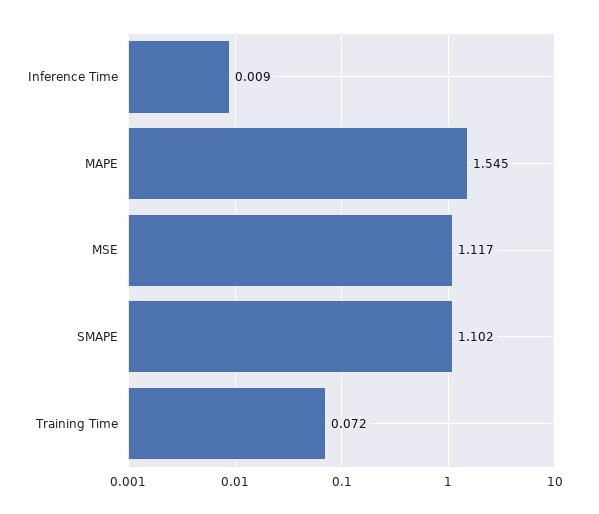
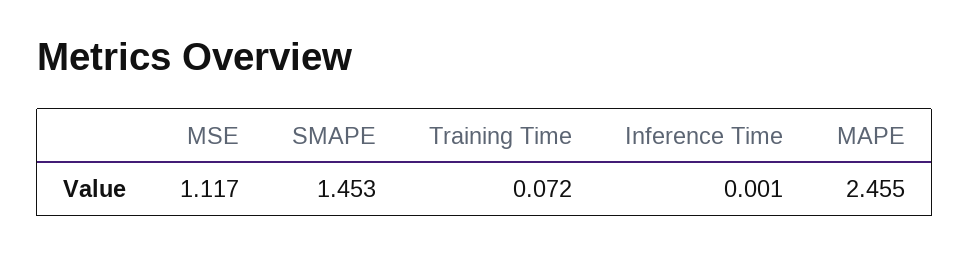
Inference Time: 0.009 -> 0.001
MAPE: 1.545 -> 2.455
SMAPE: 1.102 -> 1.453

